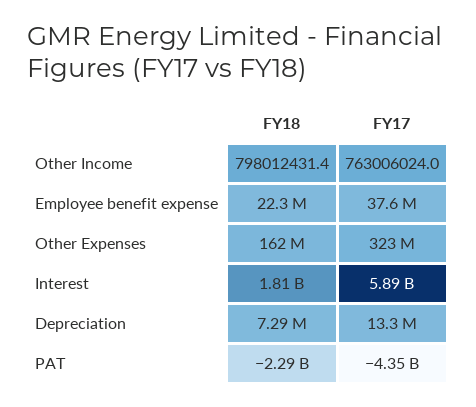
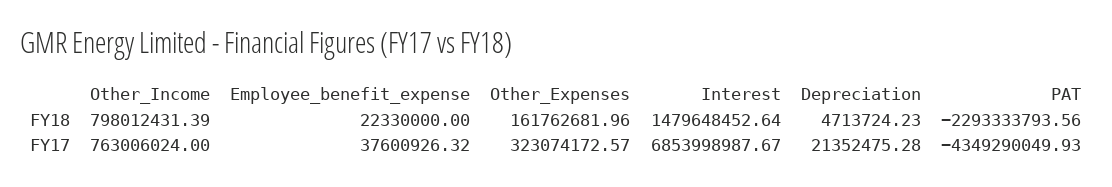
FY18, Interest: 1810000000 -> 1479648452.64
FY17, Interest: 5890000000 -> 6853998987.67
FY18, Depreciation: 7290000 -> 4713724.23
FY17, Depreciation: 13300000 -> 21352475.28

